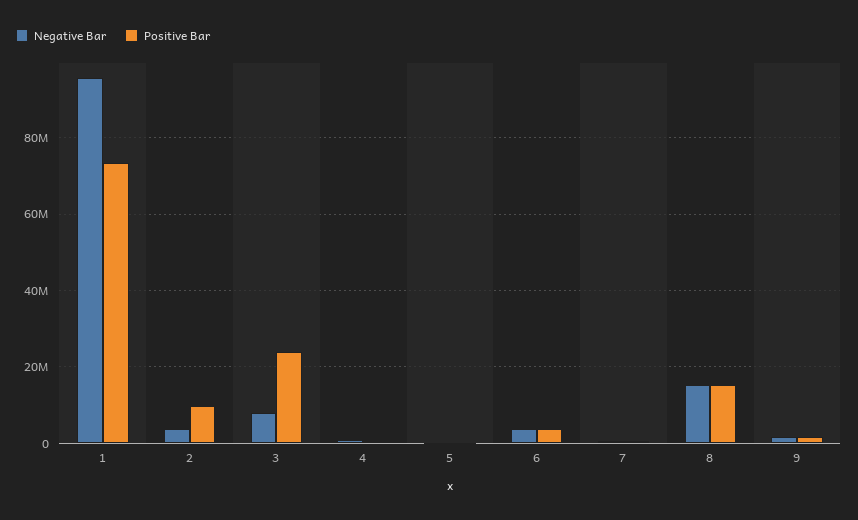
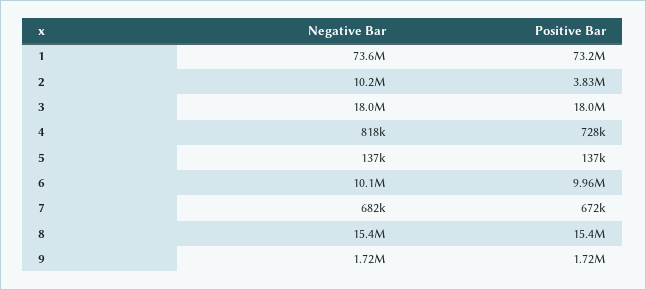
Negative Bar, 1: 96000000 -> 73600000
Negative Bar, 2: 4000000 -> 10200000
Positive Bar, 2: 10000000 -> 3830000
Negative Bar, 3: 8000000 -> 18000000
Positive Bar, 3: 24000000 -> 18000000
Negative Bar, 6: 4000000 -> 10100000
Positive Bar, 6: 4000000 -> 9960000

